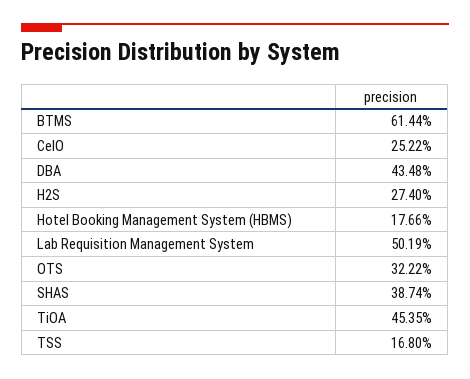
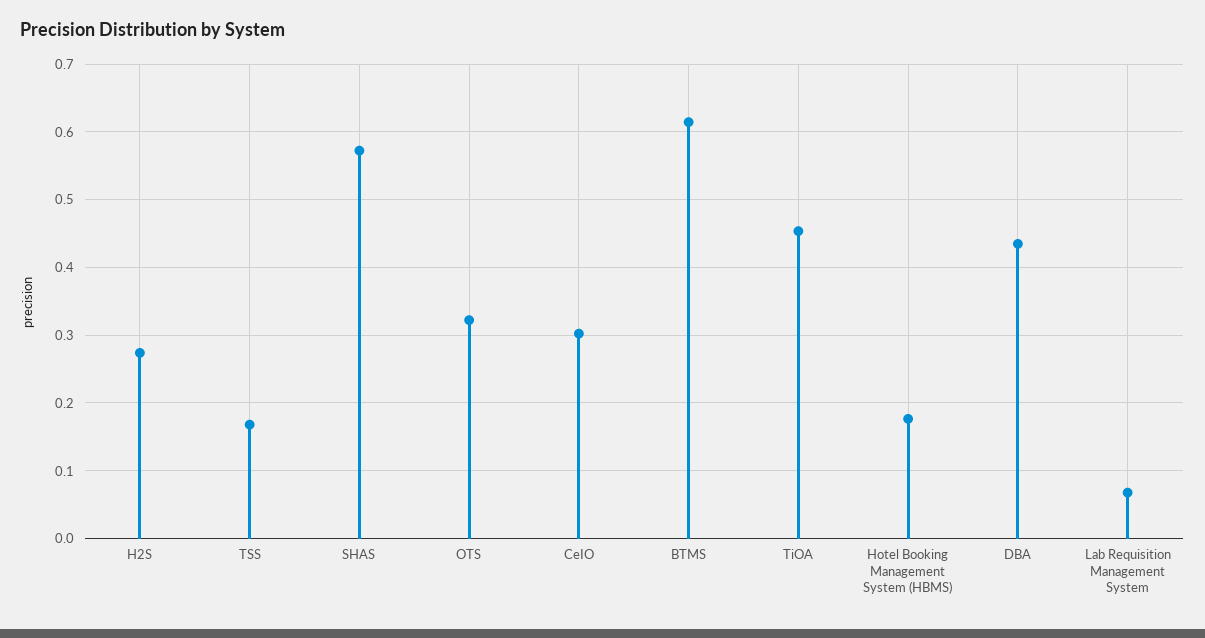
CeIO: 0.2522 -> 0.3
Lab Requisition Management System: 0.5019 -> 0.07
SHAS: 0.3874 -> 0.57

